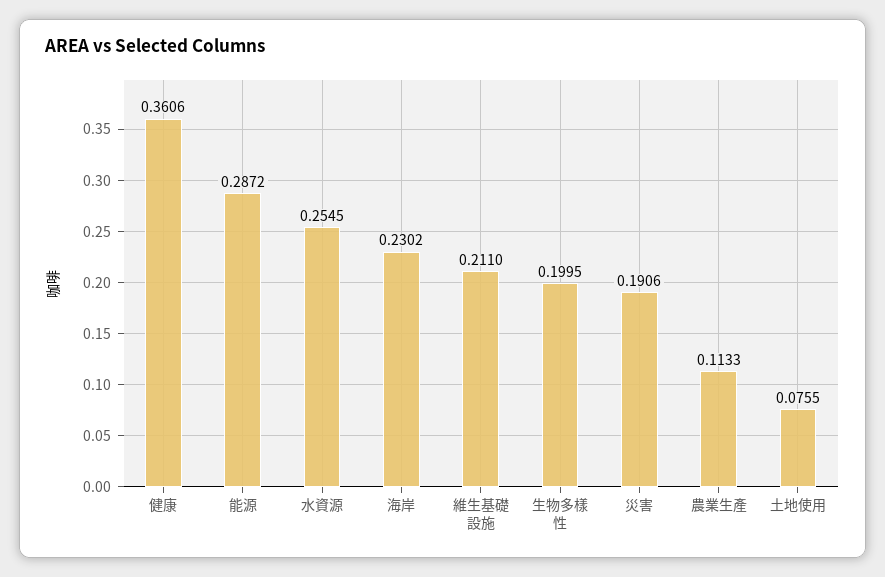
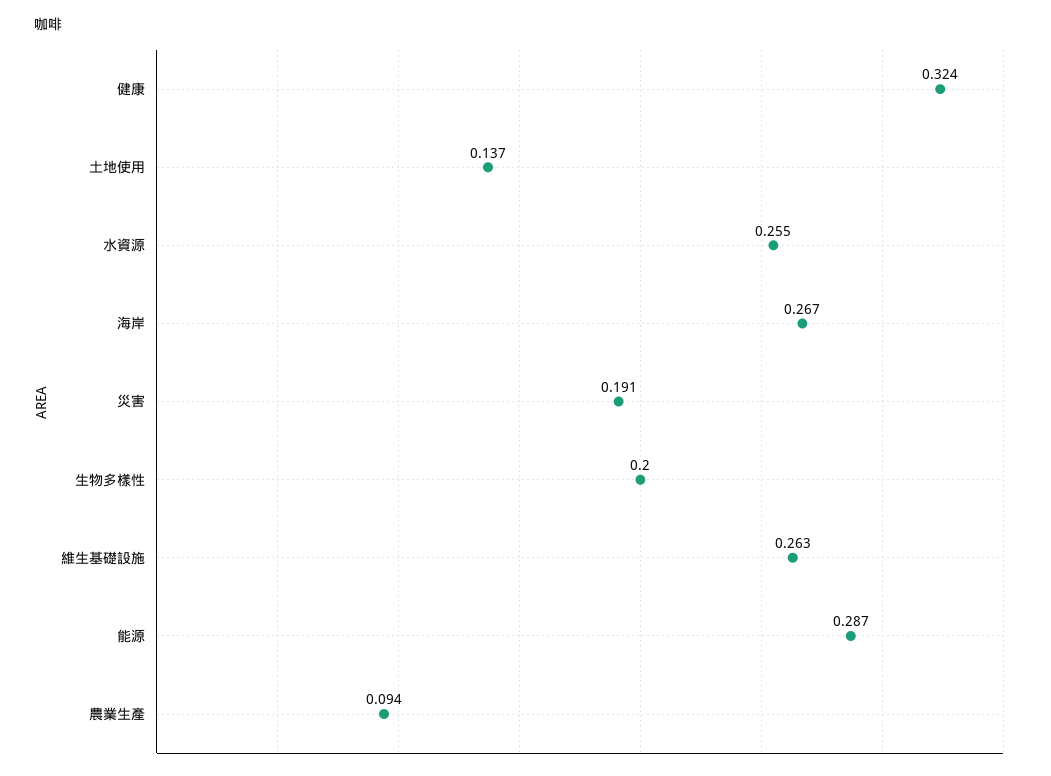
健康: 0.3606 -> 0.324
海岸: 0.2302 -> 0.267
維生基礎設施: 0.211 -> 0.263
農業生產: 0.1133 -> 0.094
土地使用: 0.0755 -> 0.137

